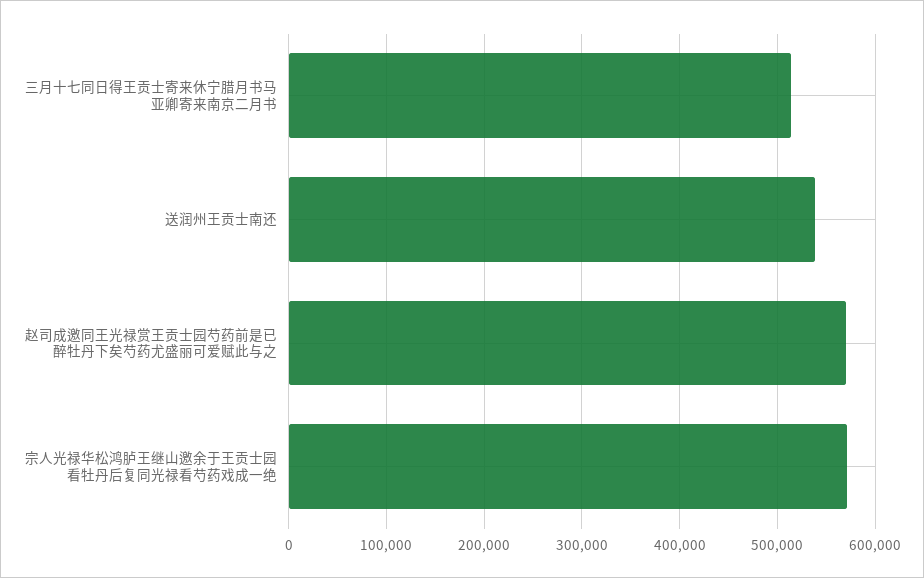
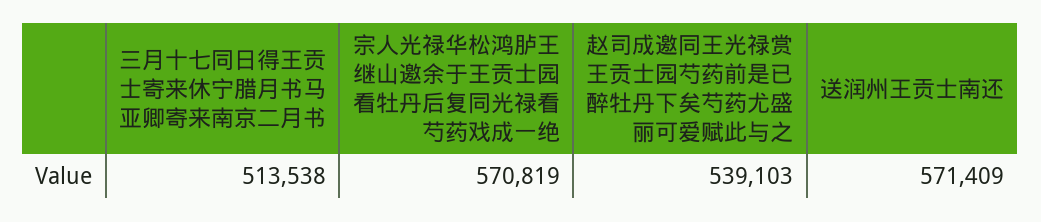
送润州王贡士南还: 540000 -> 571409
赵司成邀同王光禄赏王贡士园芍药前是已醉牡丹下矣芍药尤盛丽可爱赋此与之: 570000 -> 539103

